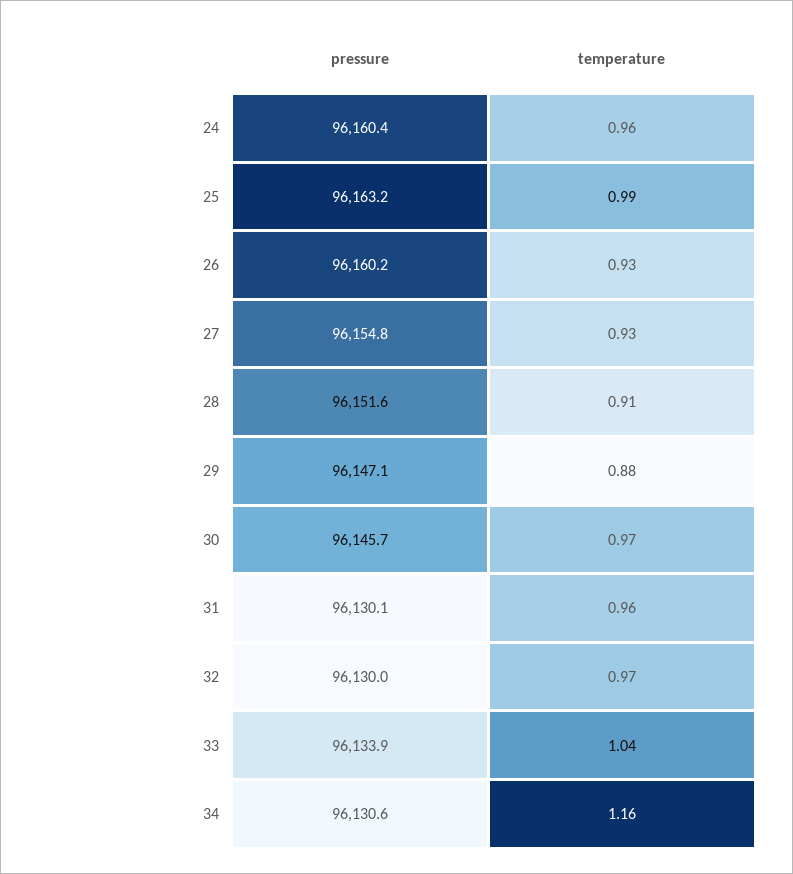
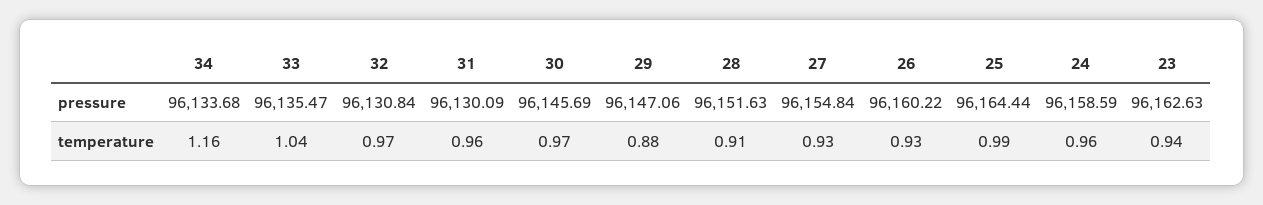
pressure, 24: 96160.4 -> 96158.59
pressure, 25: 96163.2 -> 96164.44
pressure, 32: 96130 -> 96130.84
pressure, 33: 96133.9 -> 96135.47
pressure, 34: 96130.6 -> 96133.68
pressure, 23: none -> 96162.63
temperature, 23: none -> 0.94

